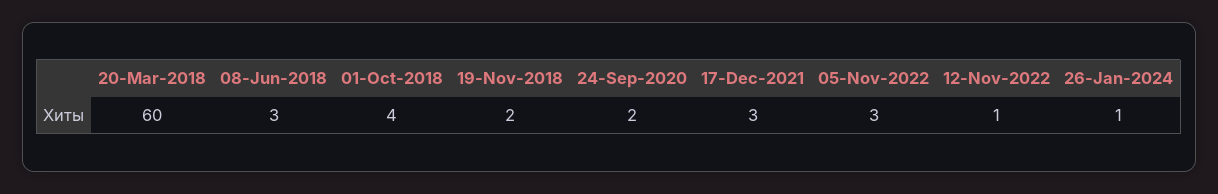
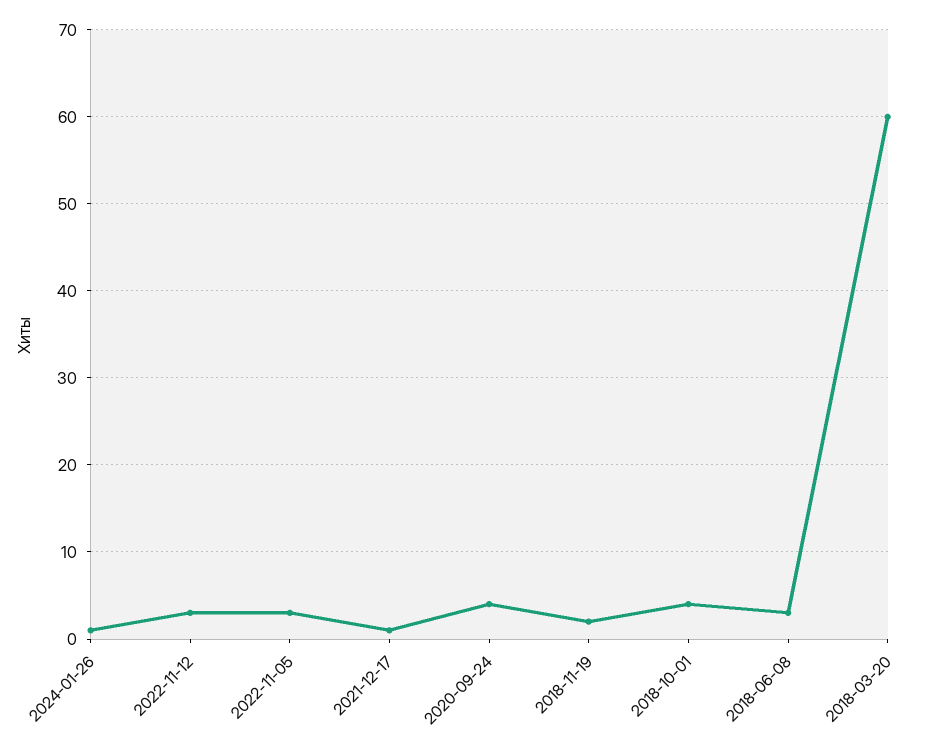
24-Sep-2020: 2 -> 4
17-Dec-2021: 3 -> 1
12-Nov-2022: 1 -> 3

